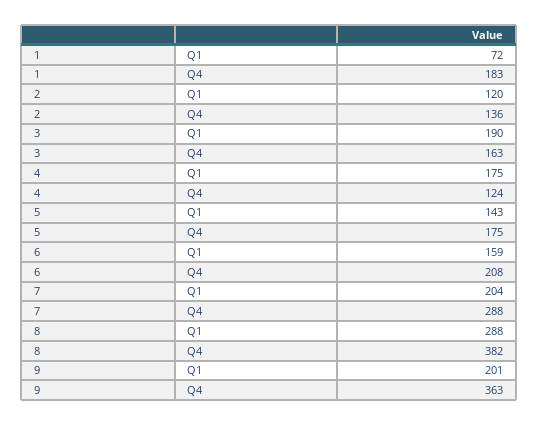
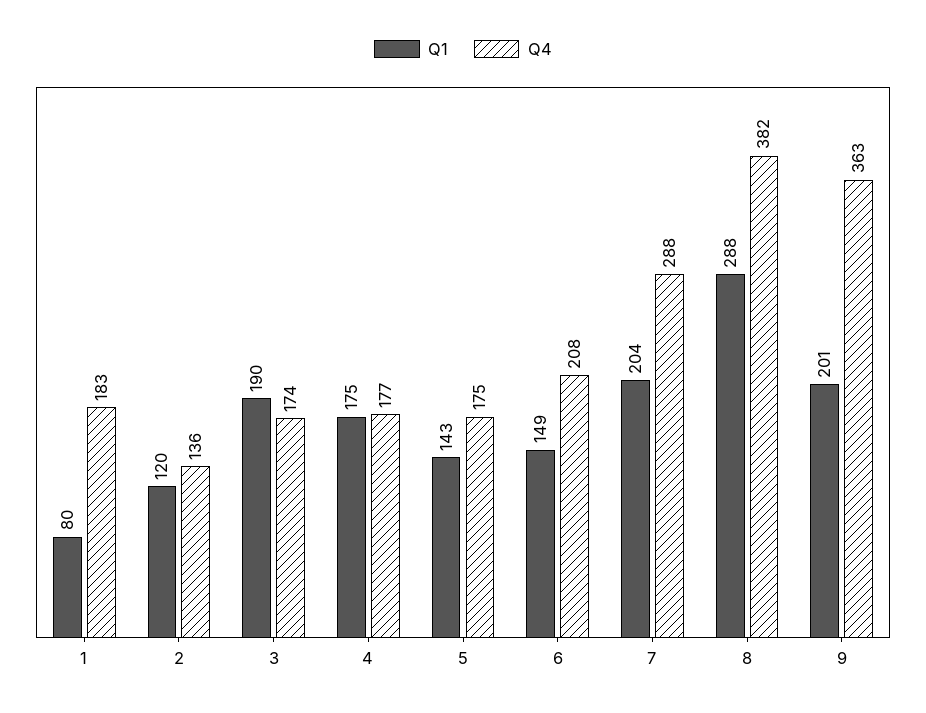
Q1, 1: 72 -> 80
Q4, 3: 163 -> 174
Q4, 4: 124 -> 177
Q1, 6: 159 -> 149

